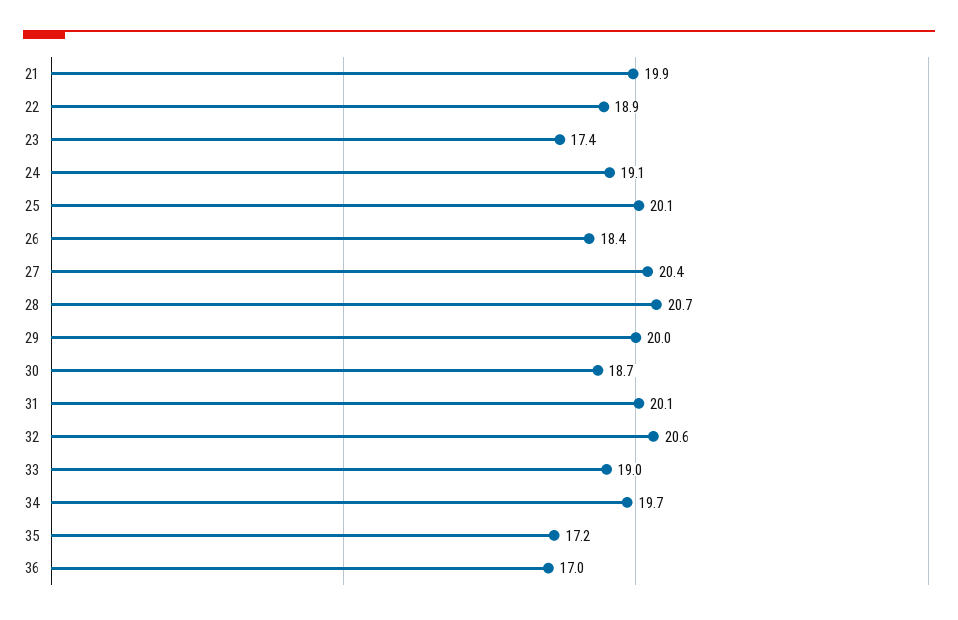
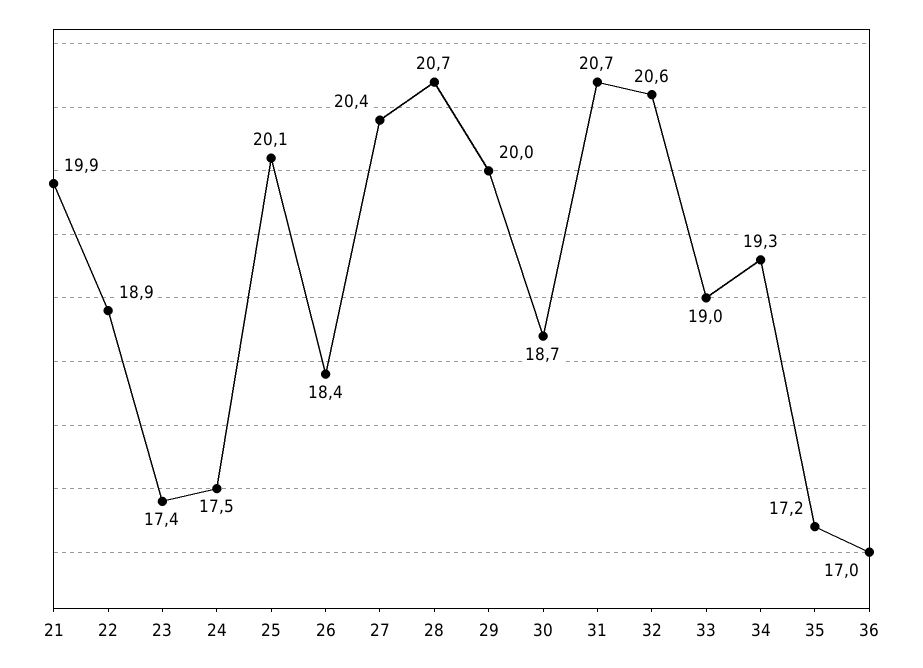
24: 19.1 -> 17.5
31: 20.1 -> 20.7
34: 19.7 -> 19.3

